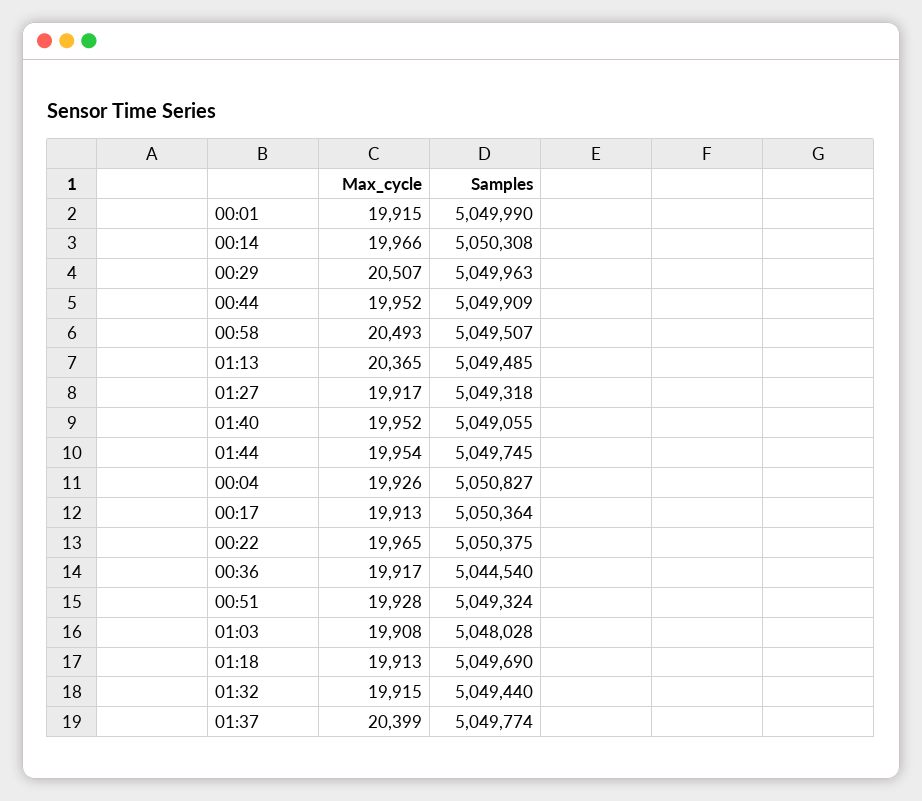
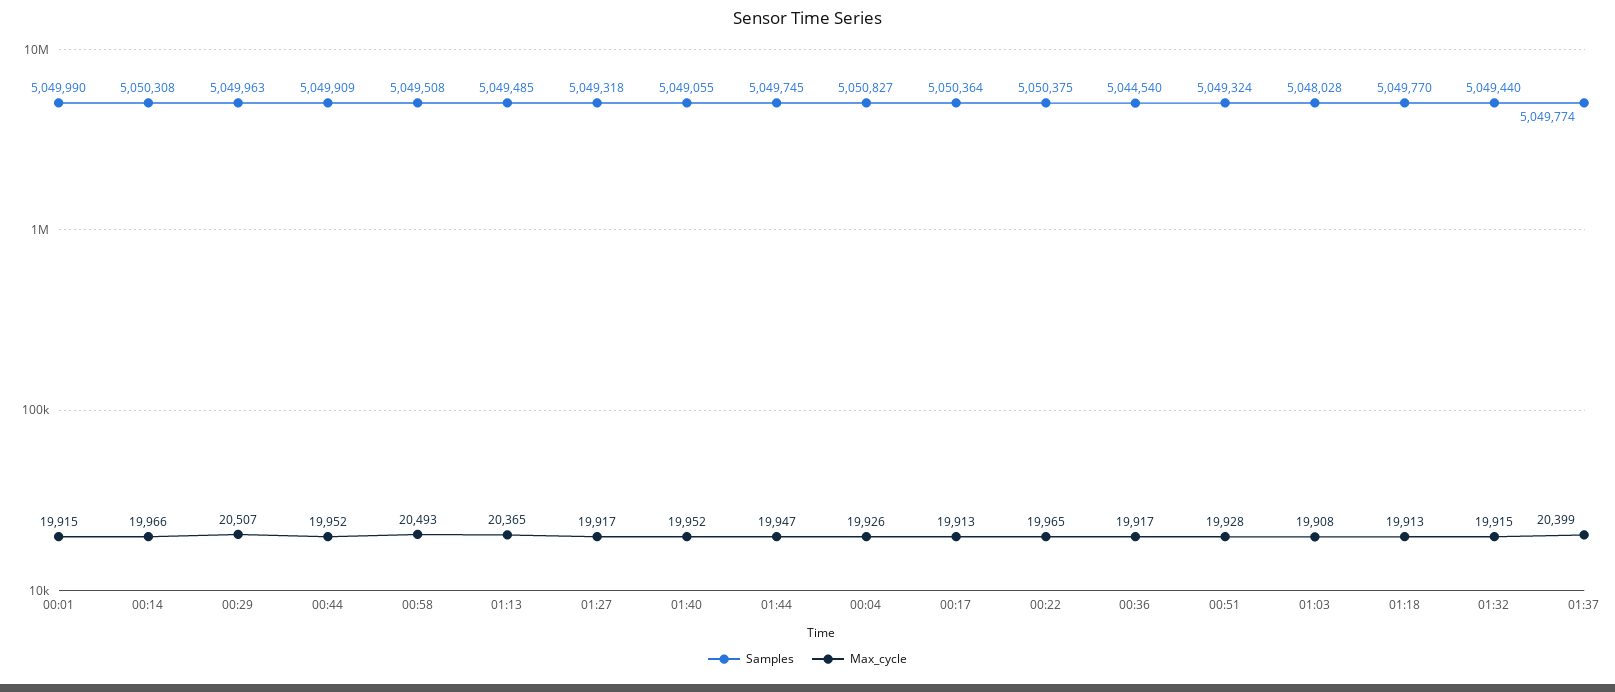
Samples, 00:58: 5049507 -> 5049508
Max_cycle, 01:44: 19954 -> 19947
Samples, 01:18: 5049690 -> 5049770

